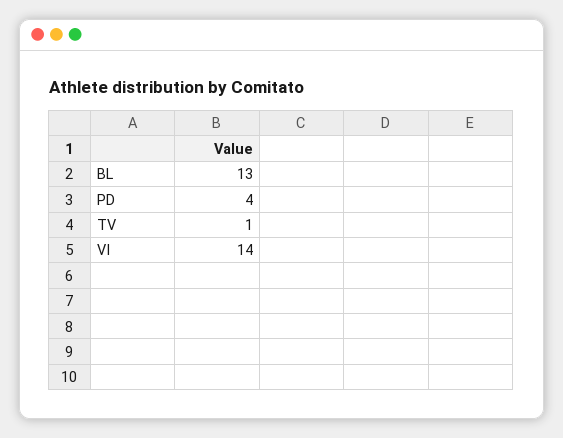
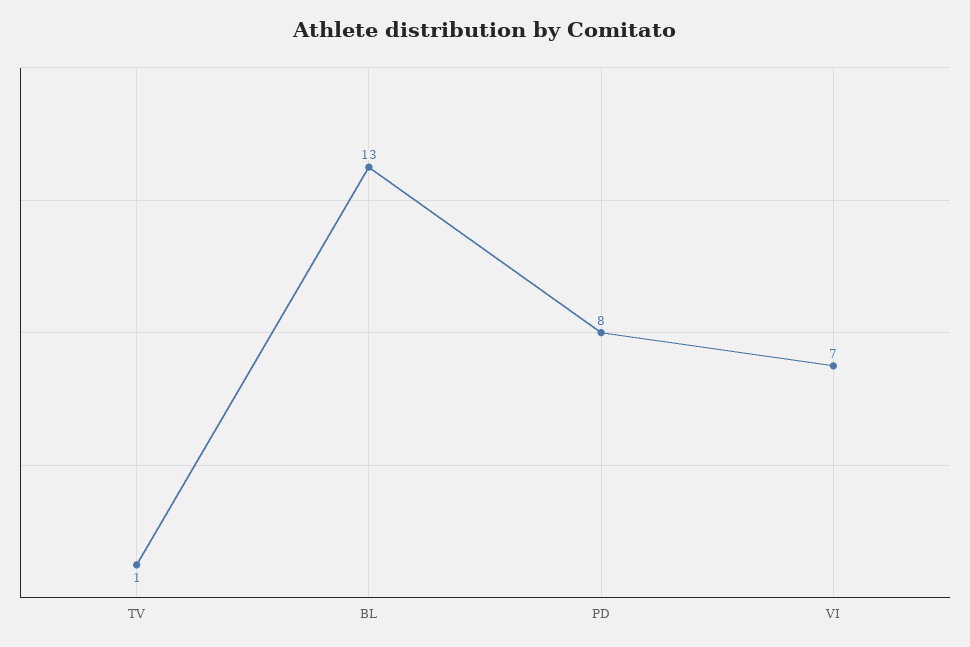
PD: 4 -> 8
VI: 14 -> 7

